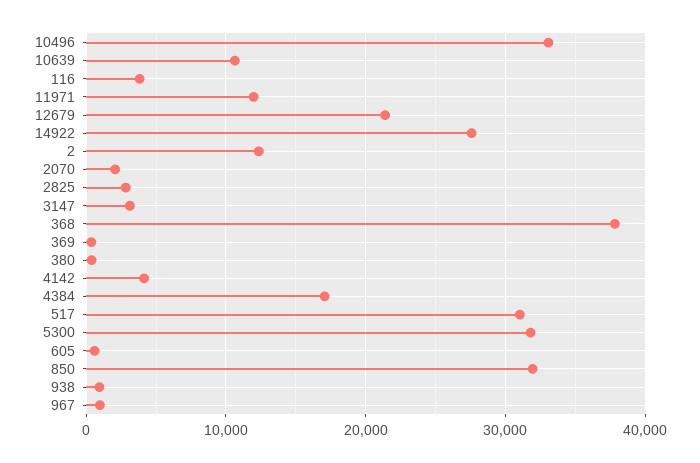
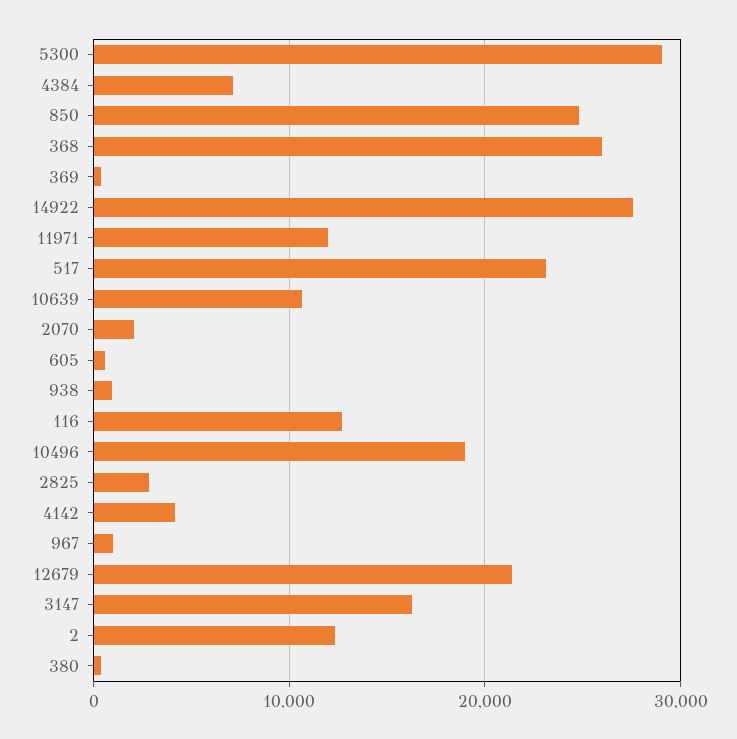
10496: 33000 -> 19000
116: 4000 -> 13000
3147: 3000 -> 16000
368: 38000 -> 26000
4384: 17000 -> 7000
517: 31000 -> 23000
5300: 32000 -> 29000
850: 32000 -> 25000

